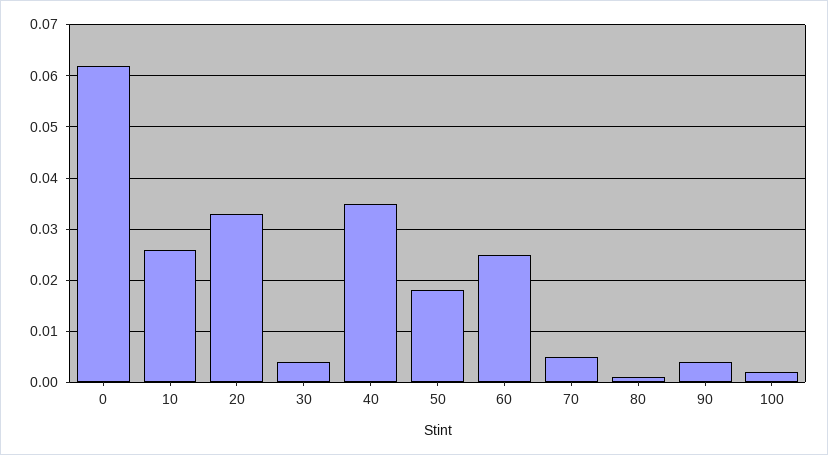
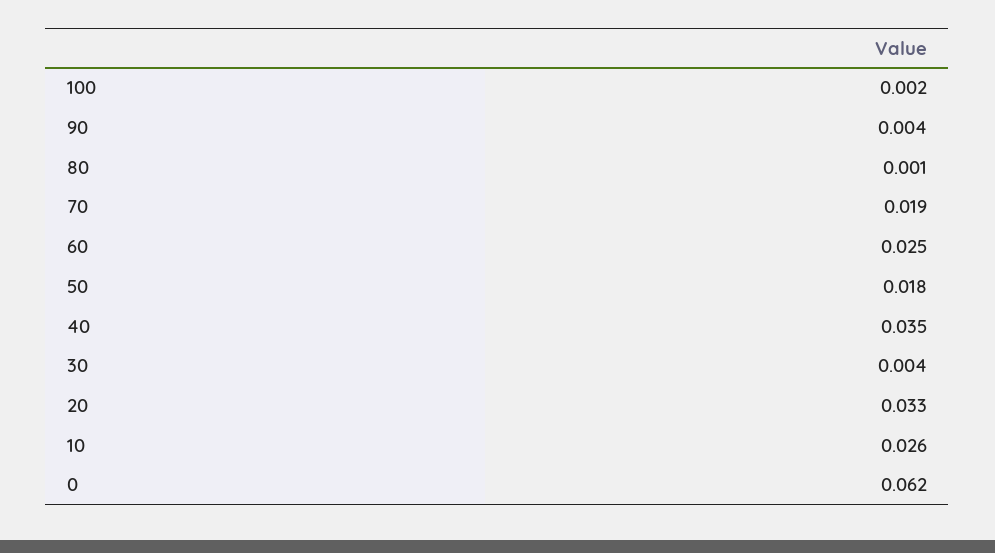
70: 0.005 -> 0.019

